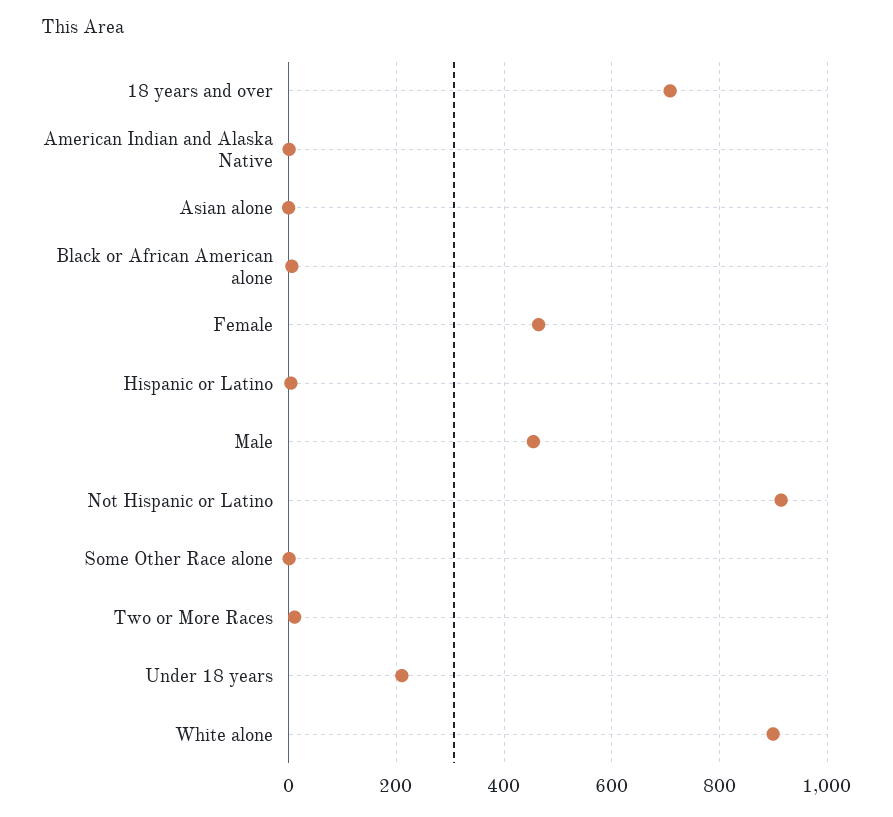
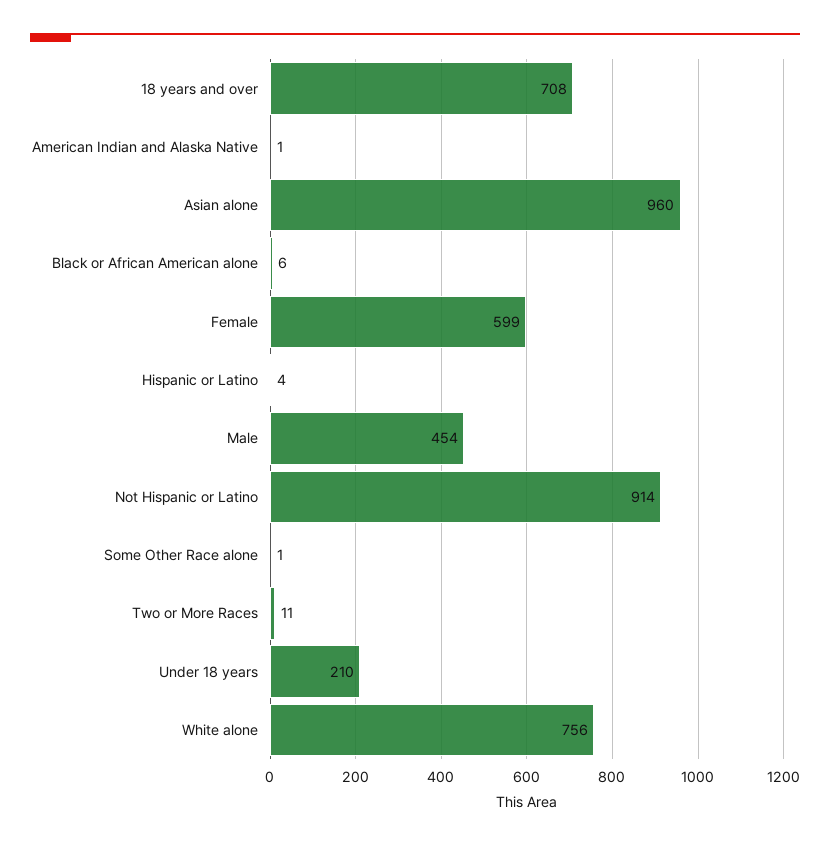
Asian alone: 0 -> 960
Female: 460 -> 599
White alone: 900 -> 756

